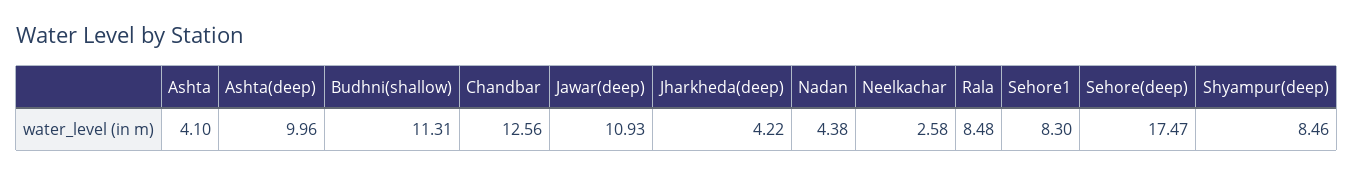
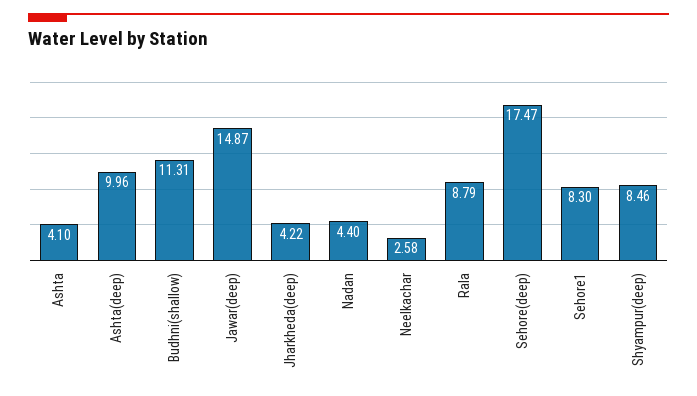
Chandbar: 12.56 -> none
Jawar(deep): 10.93 -> 14.87
Nadan: 4.38 -> 4.4
Rala: 8.48 -> 8.79

